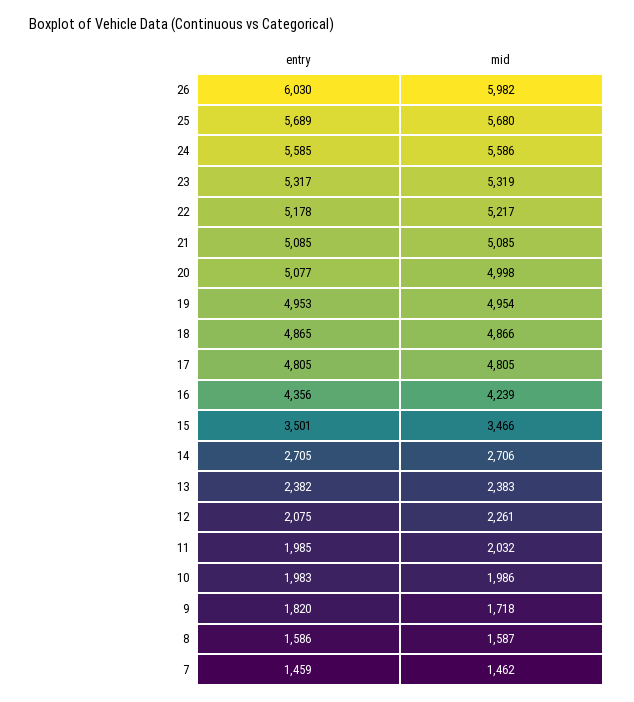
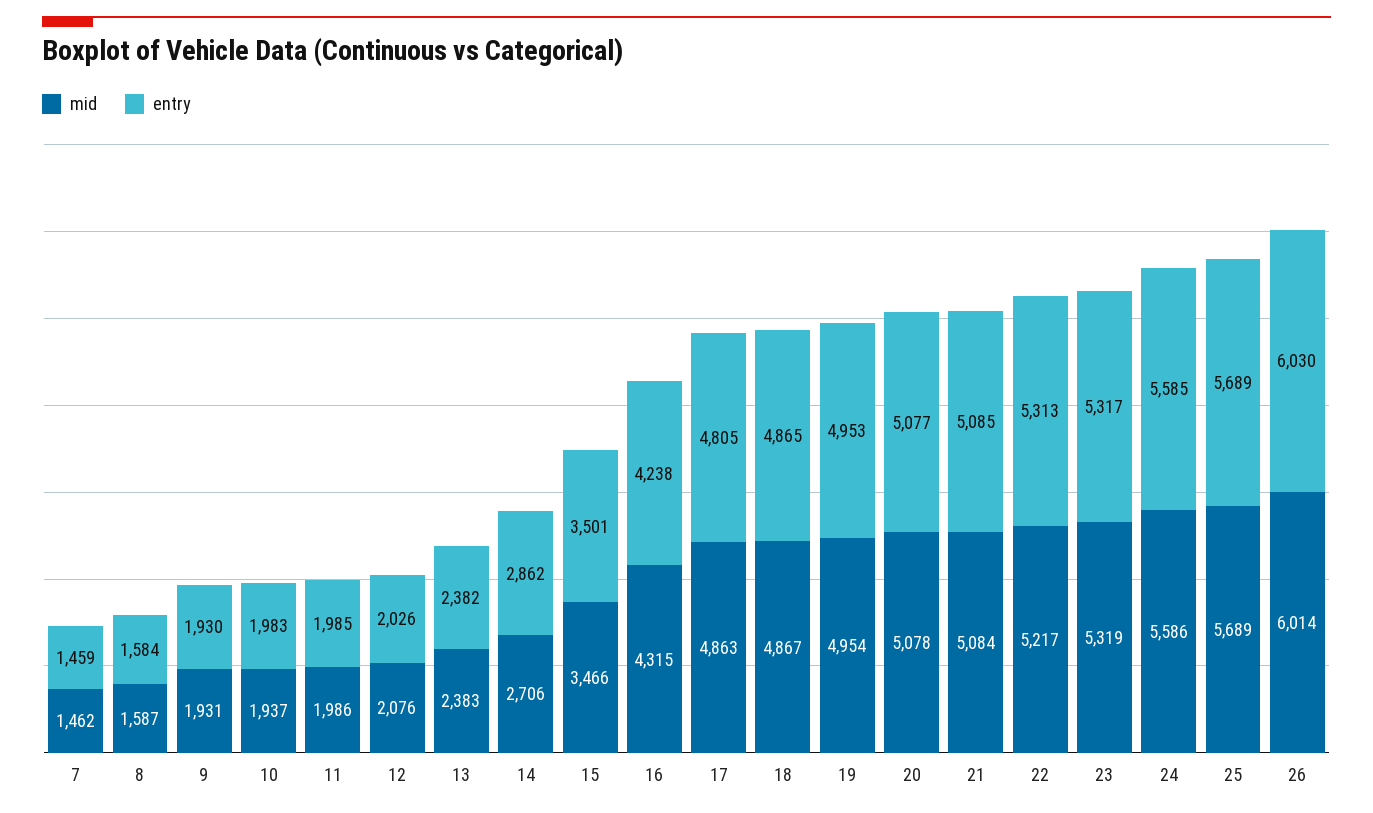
mid, 26: 5982 -> 6014
mid, 25: 5680 -> 5689
entry, 22: 5178 -> 5313
mid, 21: 5085 -> 5084
mid, 20: 4998 -> 5078
mid, 18: 4866 -> 4867
mid, 17: 4805 -> 4863
entry, 16: 4356 -> 4238
mid, 16: 4239 -> 4315
entry, 14: 2705 -> 2862
entry, 12: 2075 -> 2026
mid, 12: 2261 -> 2076
mid, 11: 2032 -> 1986
mid, 10: 1986 -> 1937
entry, 9: 1820 -> 1930
mid, 9: 1718 -> 1931
entry, 8: 1586 -> 1584

